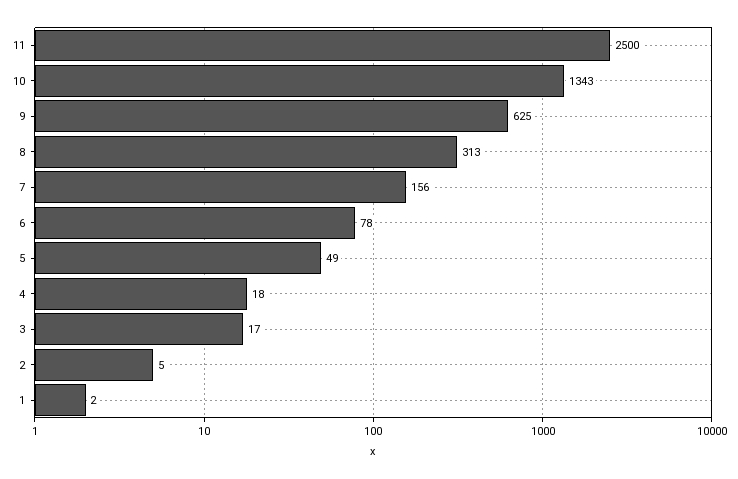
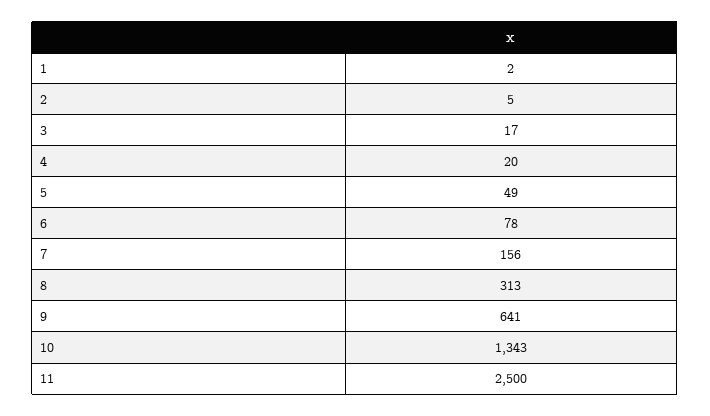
9: 625 -> 641
4: 18 -> 20

